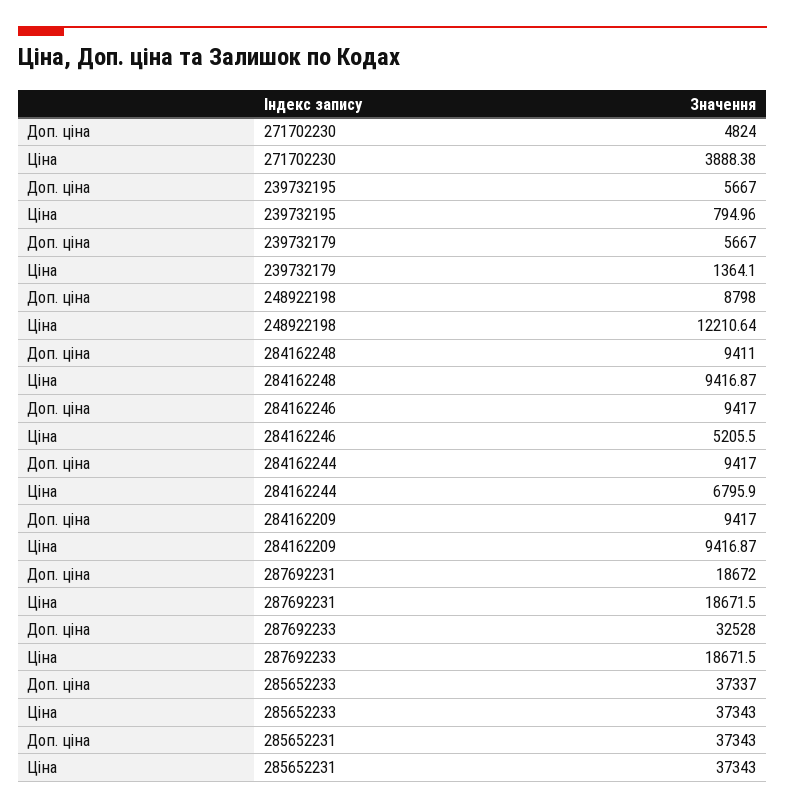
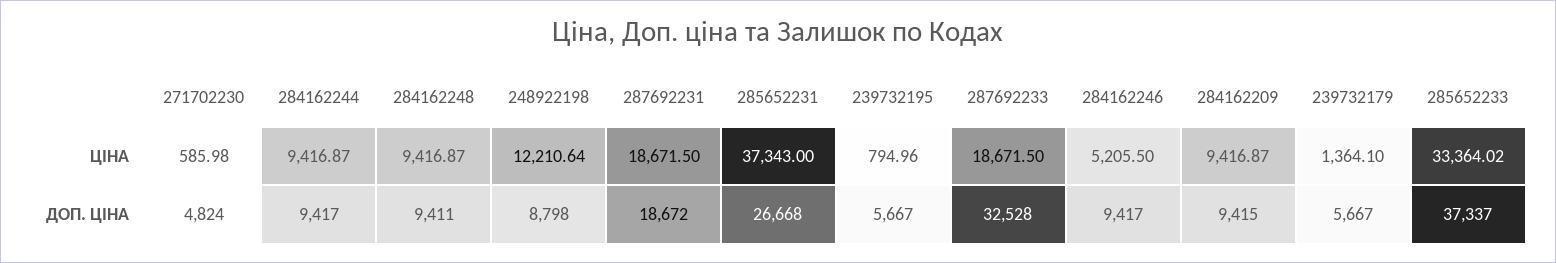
Ціна, 271702230: 3888.38 -> 585.98
Ціна, 284162244: 6795.9 -> 9416.87
Доп. ціна, 284162209: 9417 -> 9415
Ціна, 285652233: 37343 -> 33364.02
Доп. ціна, 285652231: 37343 -> 26668

